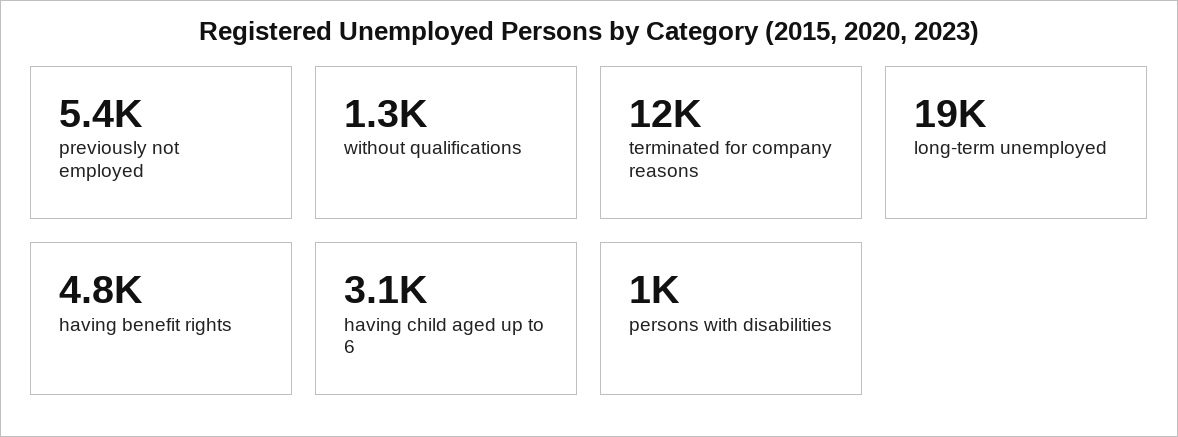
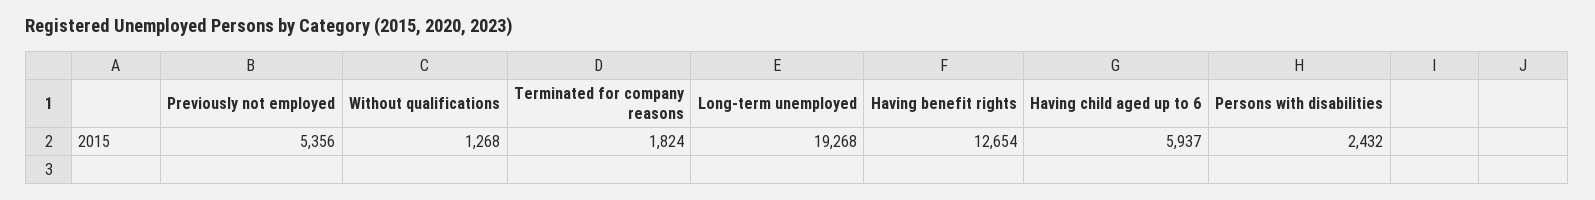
terminated for company reasons: 12000 -> 1824
having benefit rights: 4800 -> 12654
having child aged up to 6: 3100 -> 5937
persons with disabilities: 1000 -> 2432

